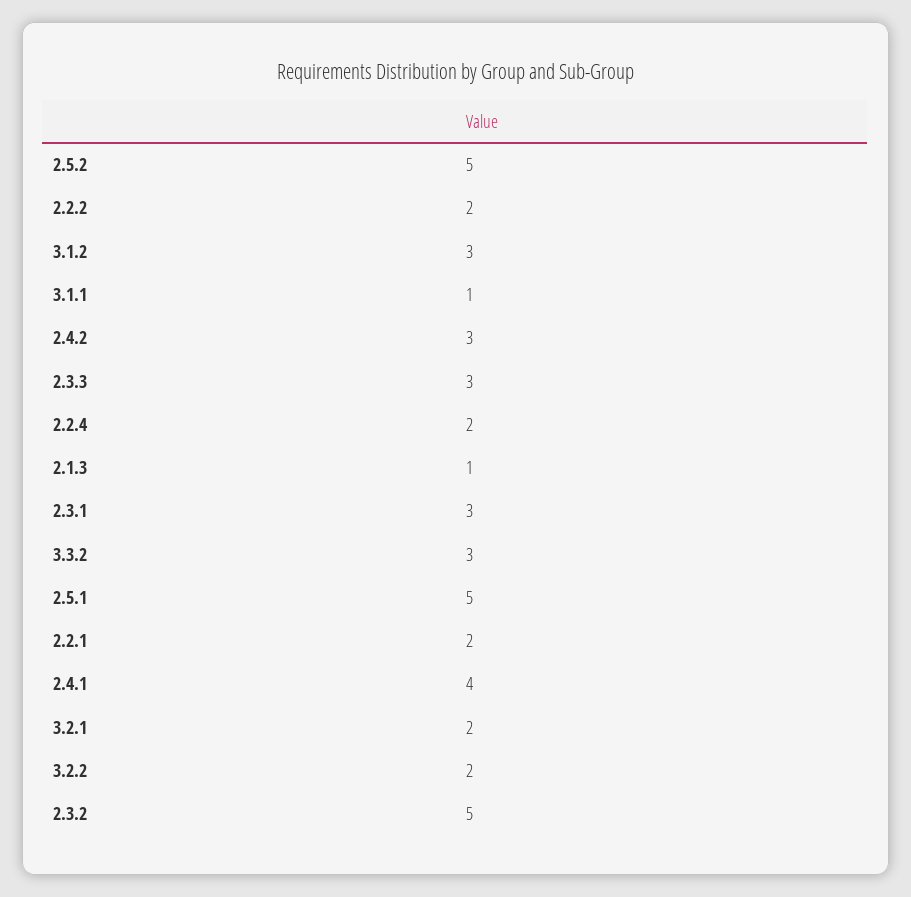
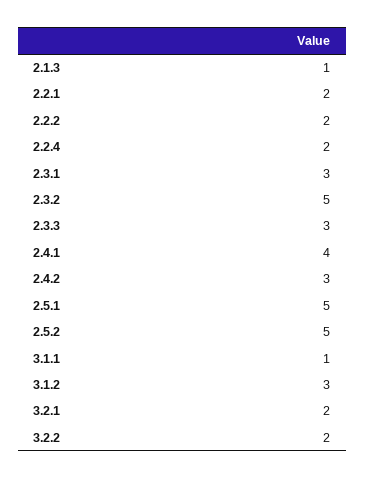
3.3.2: 3 -> none

